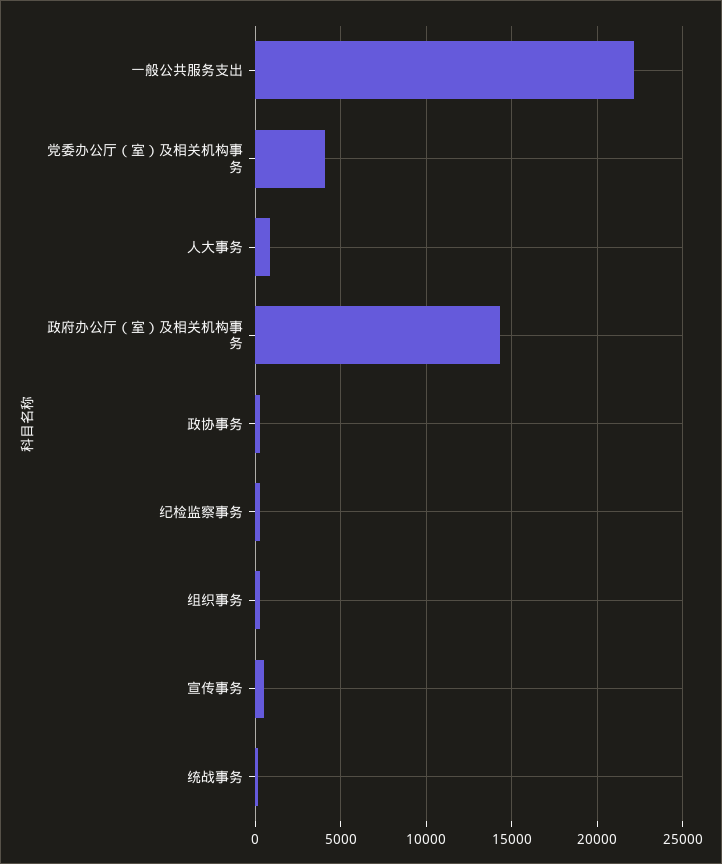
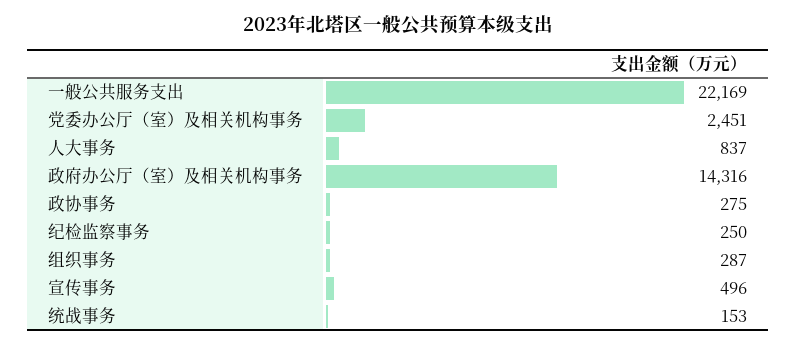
党委办公厅（室）及相关机构事务: 4000 -> 2451

